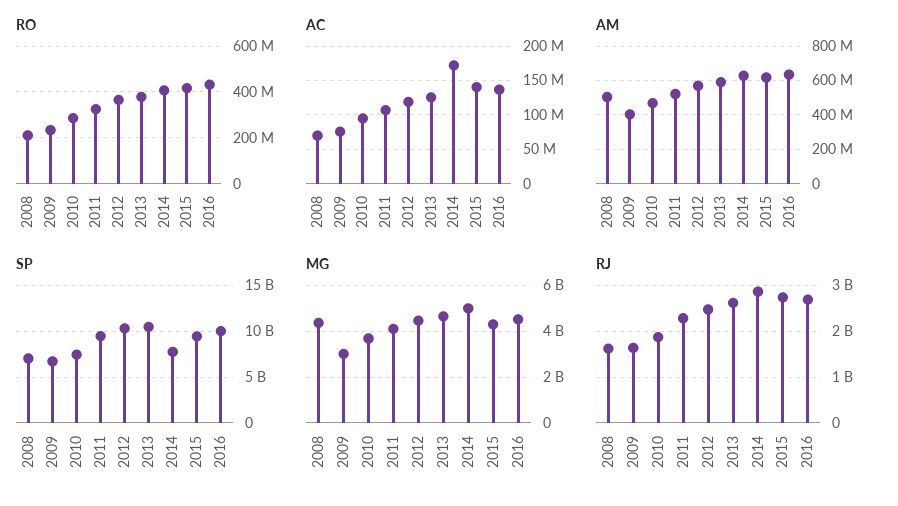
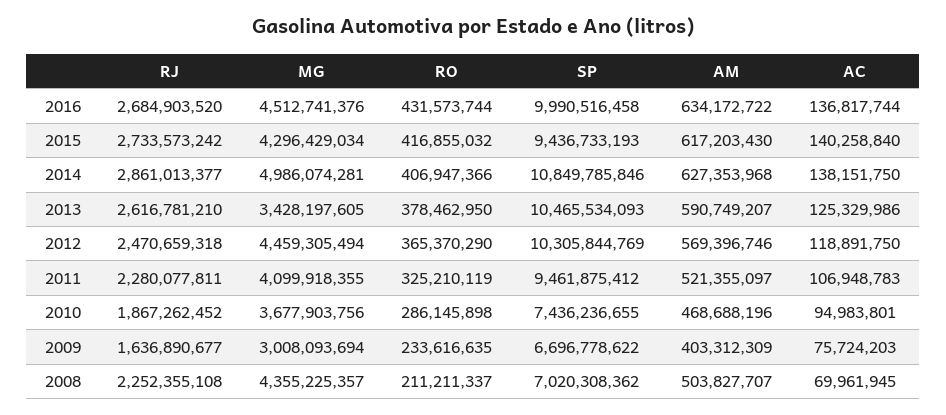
AC, 2014: 170000000 -> 138151750
SP, 2014: 8000000000 -> 10849785846
MG, 2013: 4500000000 -> 3428197605
RJ, 2008: 1600000000 -> 2252355108

